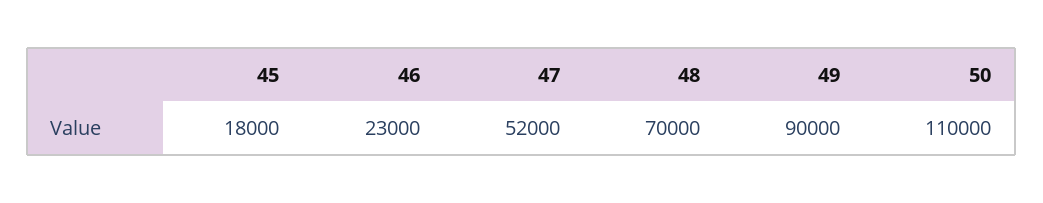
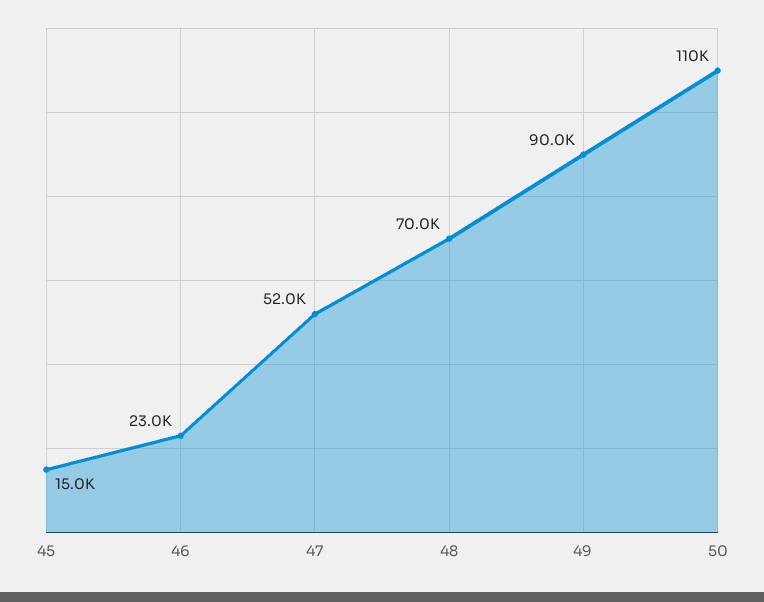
45: 18000 -> 15000

